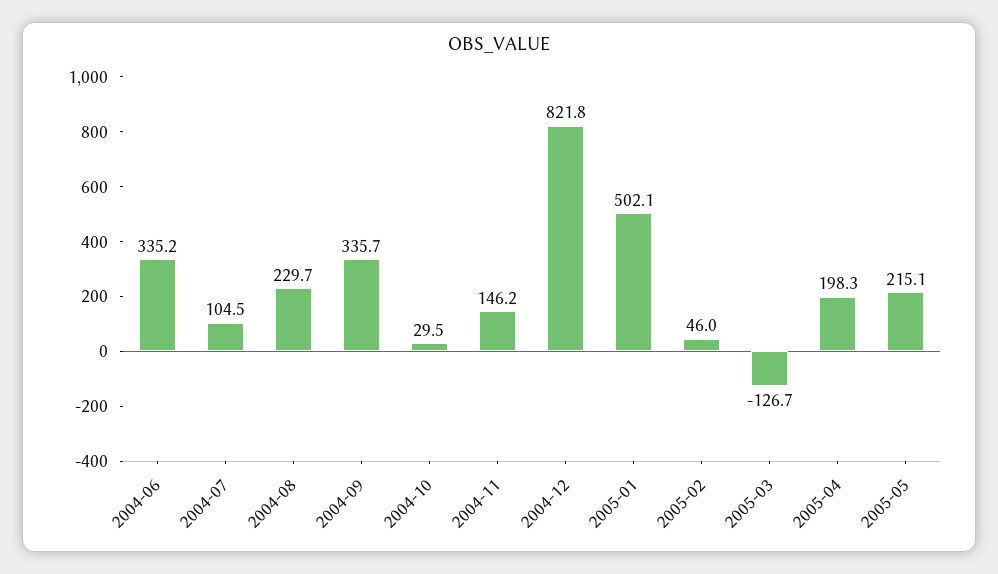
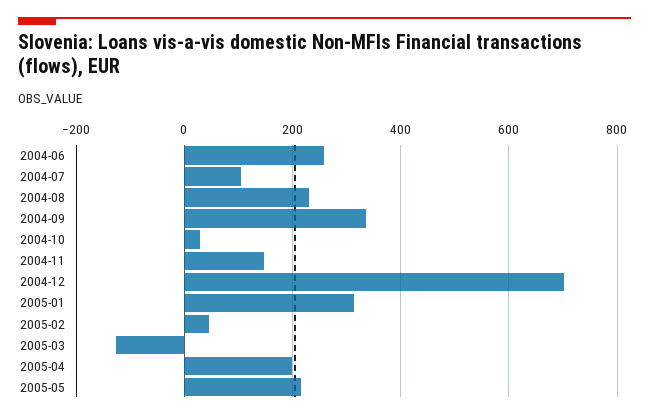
2004-06: 335.2 -> 260
2004-12: 821.8 -> 700
2005-01: 502.1 -> 320

